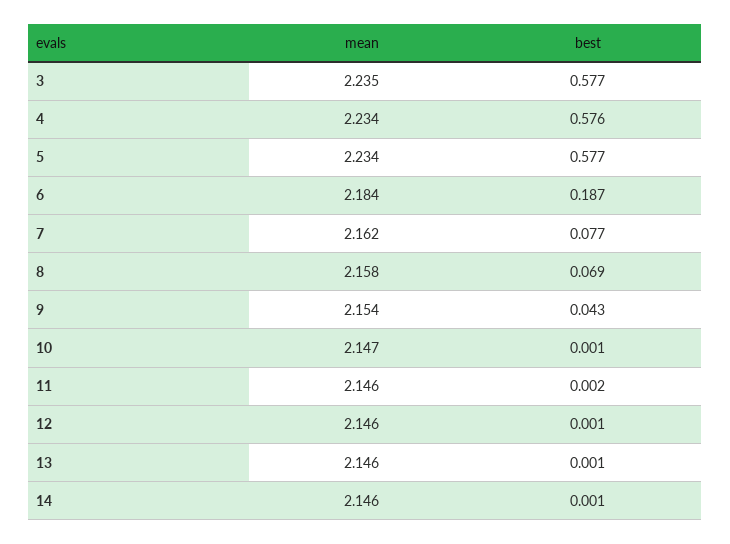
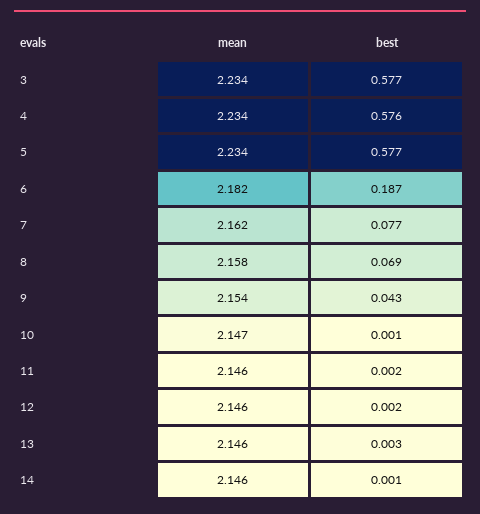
mean, 3: 2.235 -> 2.234
mean, 6: 2.184 -> 2.182
best, 12: 0.001 -> 0.002
best, 13: 0.001 -> 0.003

